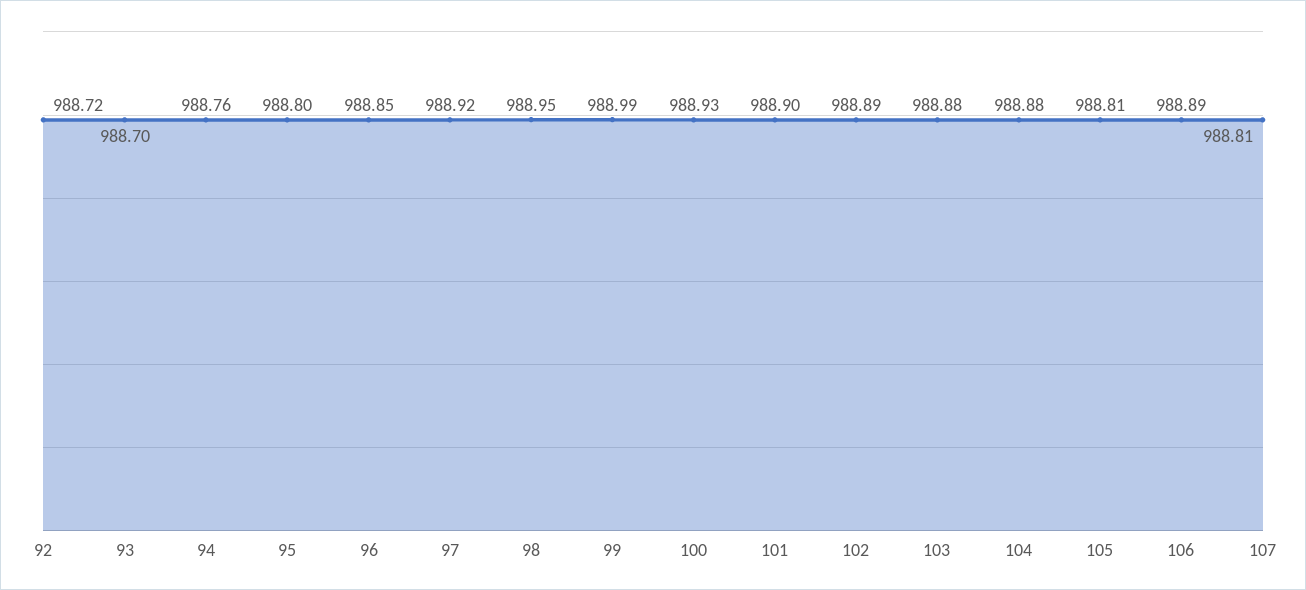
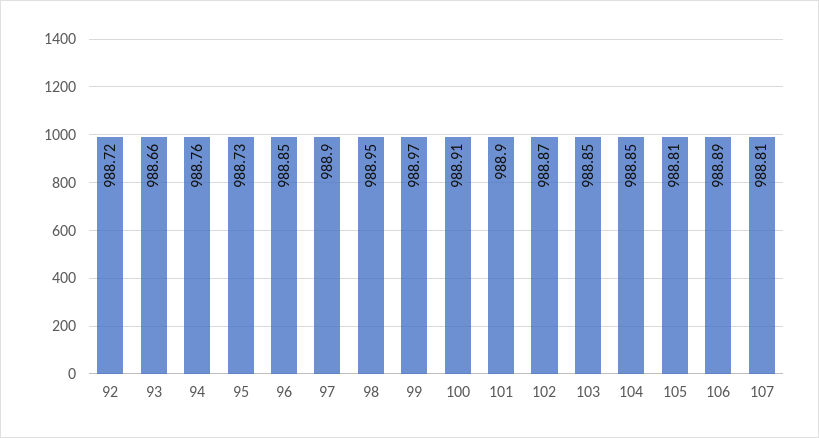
93: 988.7 -> 988.66
95: 988.8 -> 988.73
97: 988.92 -> 988.9
99: 988.99 -> 988.97
100: 988.93 -> 988.91
102: 988.89 -> 988.87
103: 988.88 -> 988.85
104: 988.88 -> 988.85

